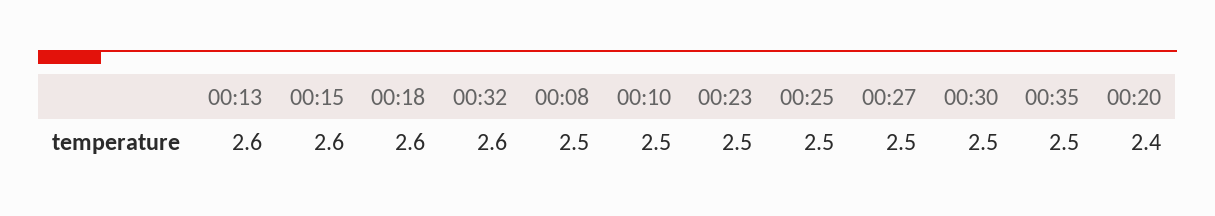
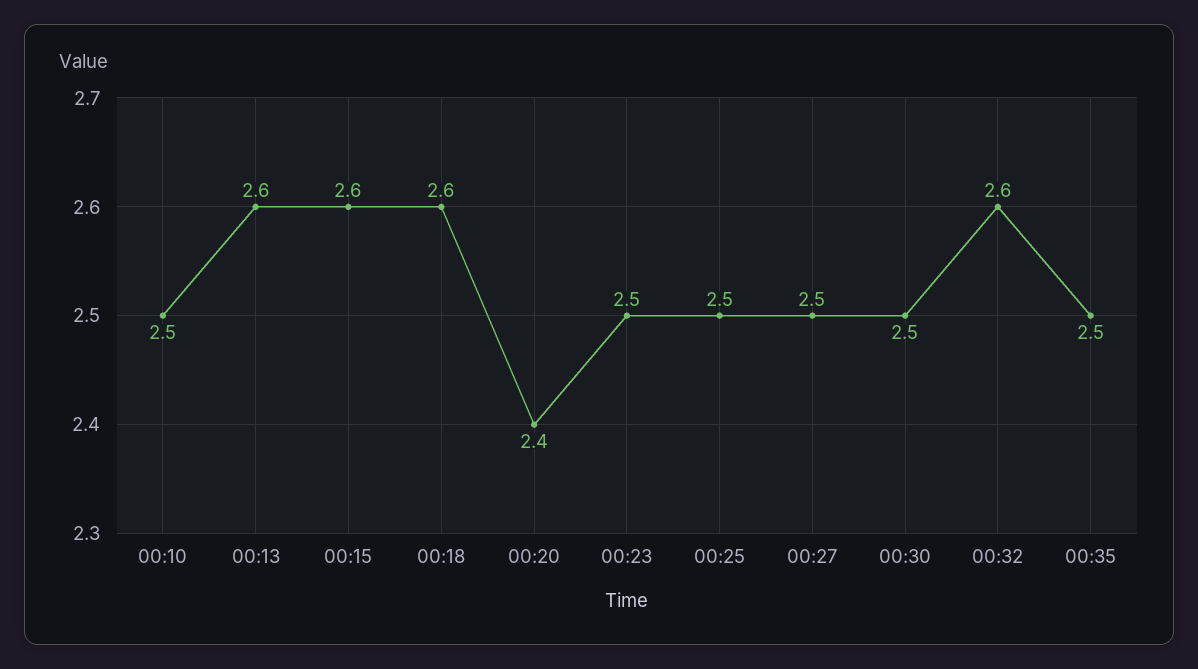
00:08: 2.5 -> none

